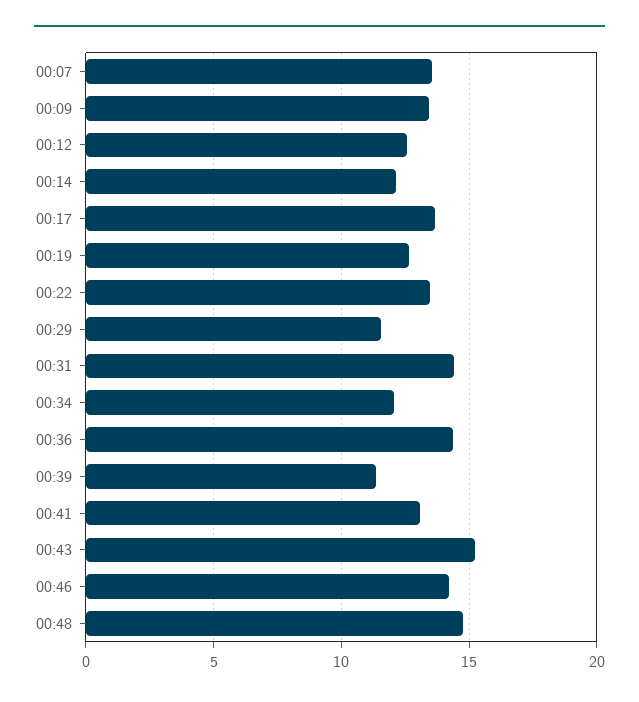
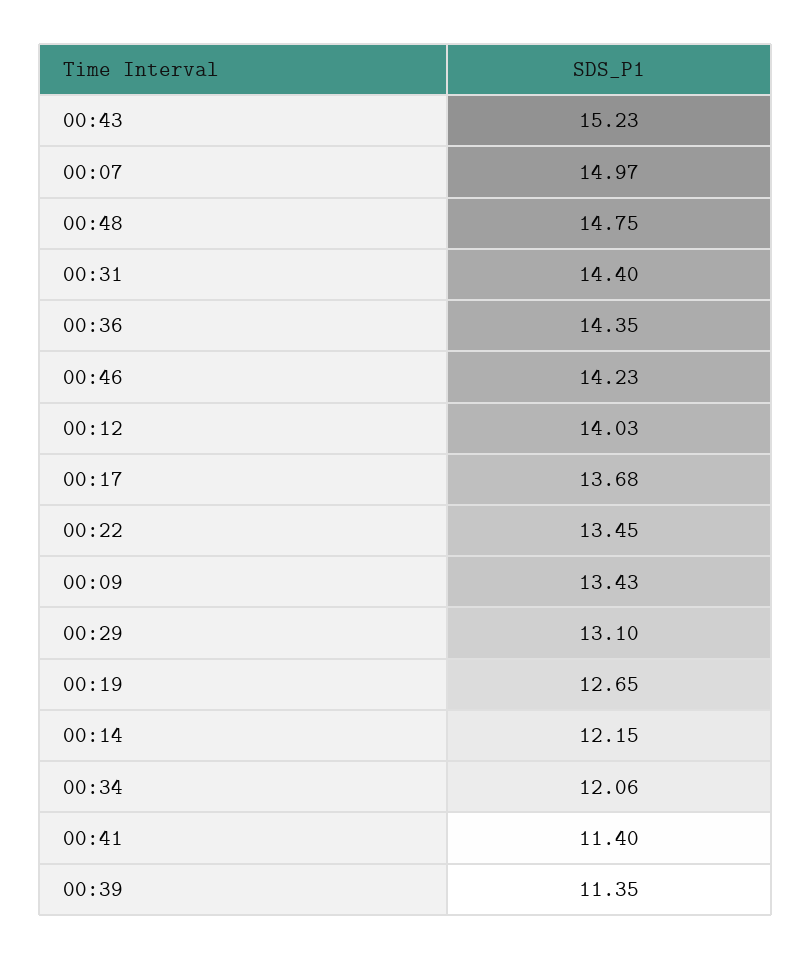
00:07: 13.5 -> 14.97
00:12: 12.5 -> 14.03
00:29: 11.5 -> 13.1
00:41: 13 -> 11.4

